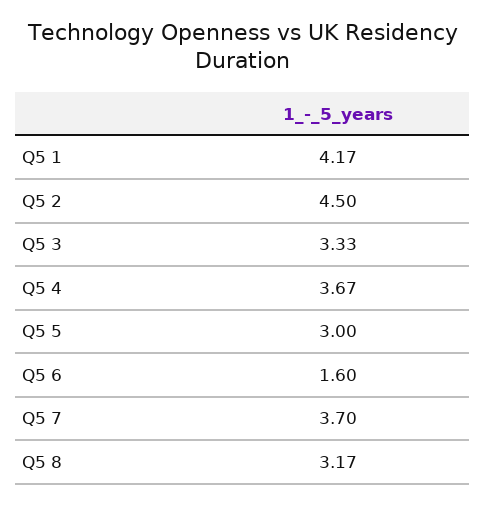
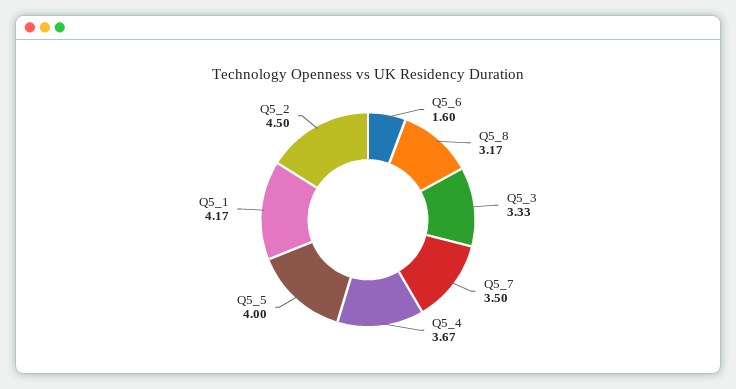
Q5 5: 3 -> 4
Q5 7: 3.7 -> 3.5

